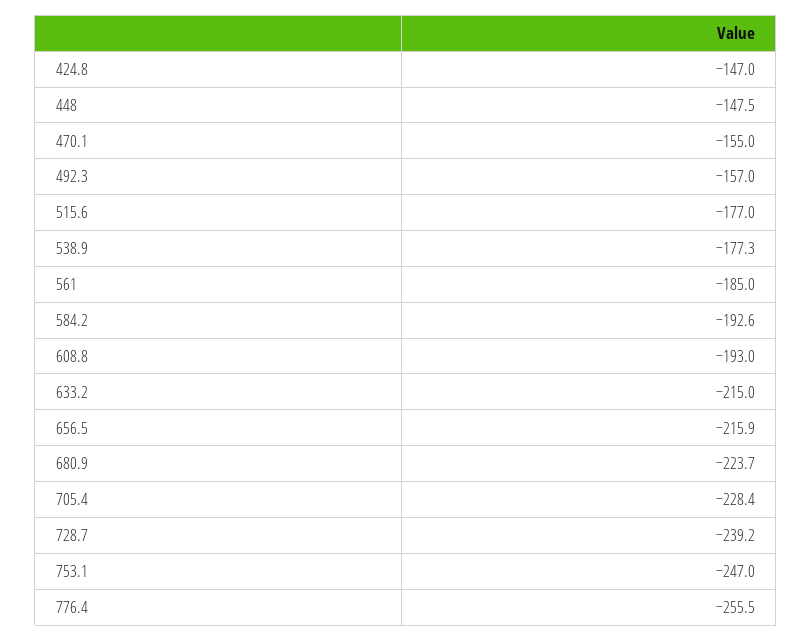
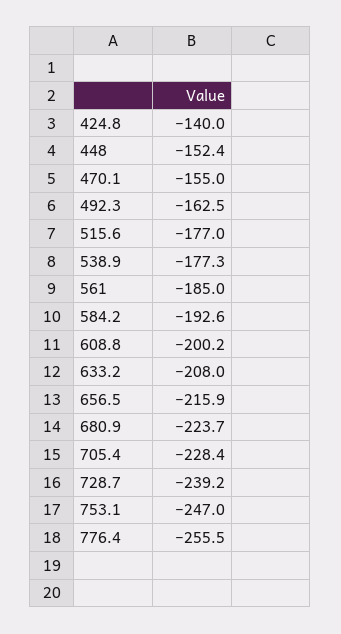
424.8: -147 -> -140
448: -147.5 -> -152.4
492.3: -157 -> -162.5
608.8: -193 -> -200.2
633.2: -215 -> -208

